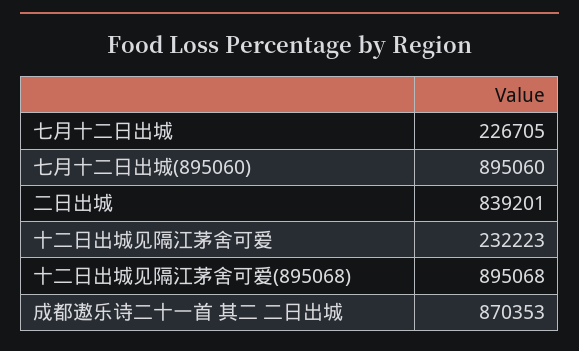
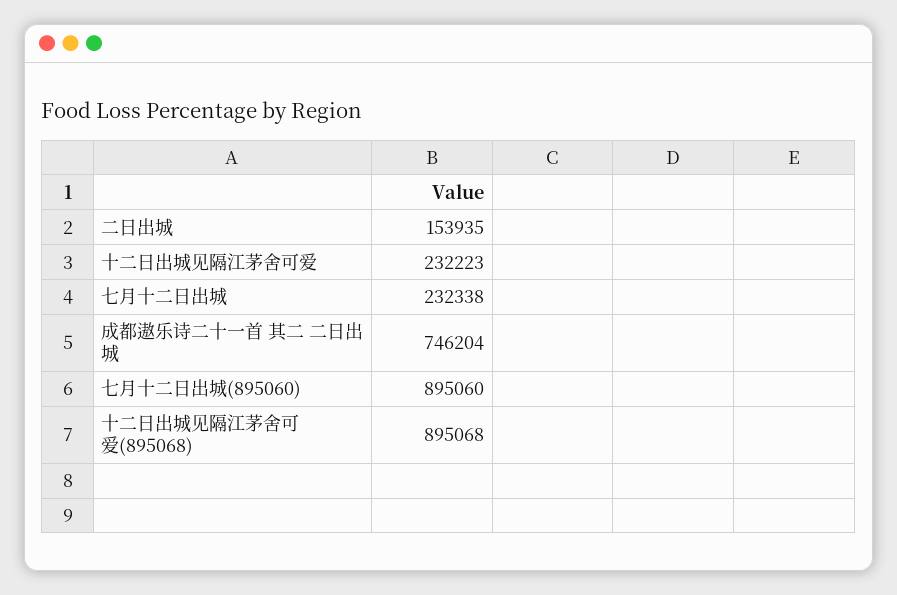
七月十二日出城: 226705 -> 232338
二日出城: 839201 -> 153935
成都遨乐诗二十一首 其二 二日出城: 870353 -> 746204

